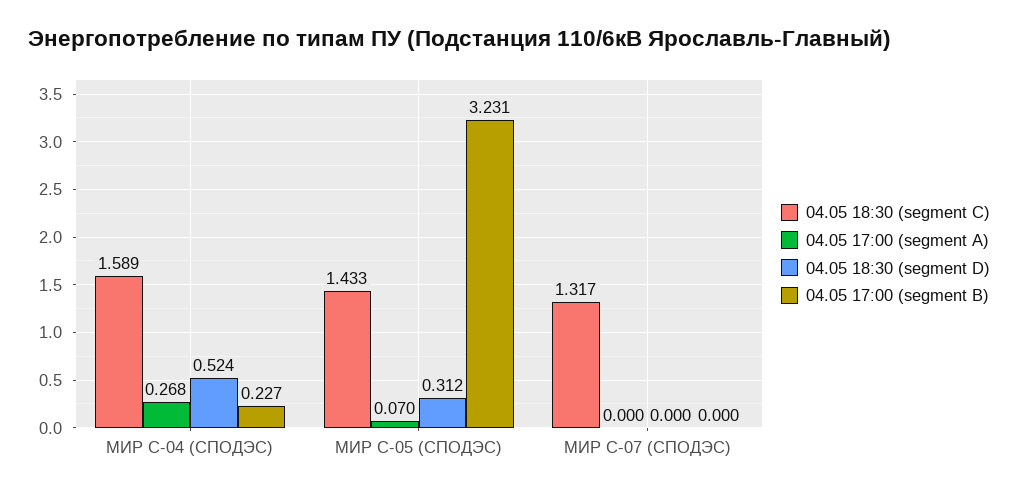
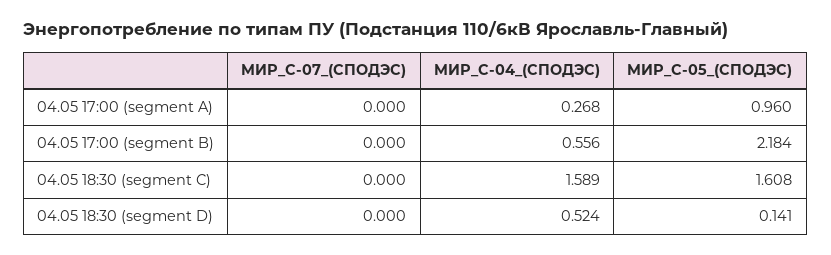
04.05 17:00 (segment B), МИР С-04 (СПОДЭС): 0.227 -> 0.556
04.05 18:30 (segment C), МИР С-05 (СПОДЭС): 1.433 -> 1.608
04.05 17:00 (segment A), МИР С-05 (СПОДЭС): 0.07 -> 0.96
04.05 18:30 (segment D), МИР С-05 (СПОДЭС): 0.312 -> 0.141
04.05 17:00 (segment B), МИР С-05 (СПОДЭС): 3.231 -> 2.184
04.05 18:30 (segment C), МИР С-07 (СПОДЭС): 1.317 -> 0

